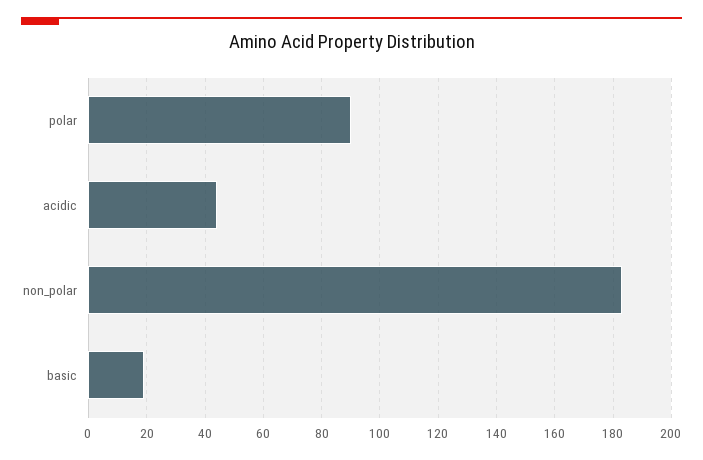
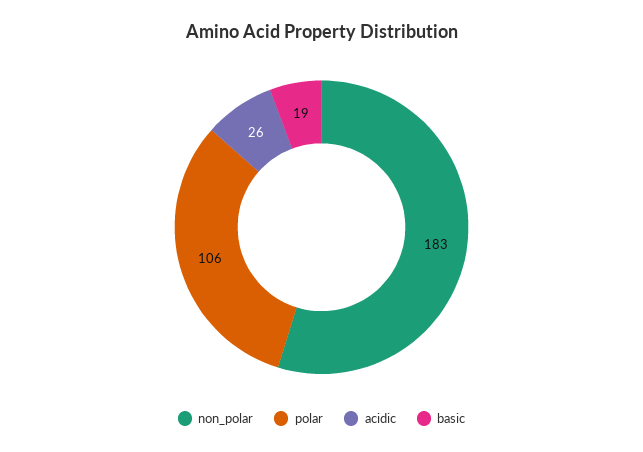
polar: 90 -> 106
acidic: 45 -> 26

